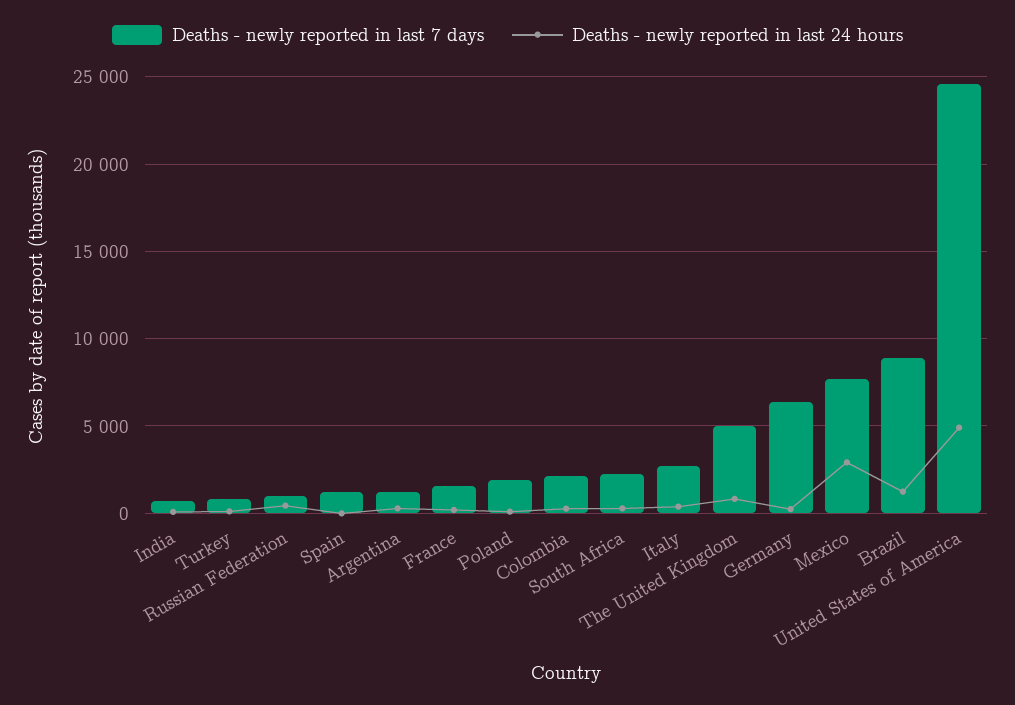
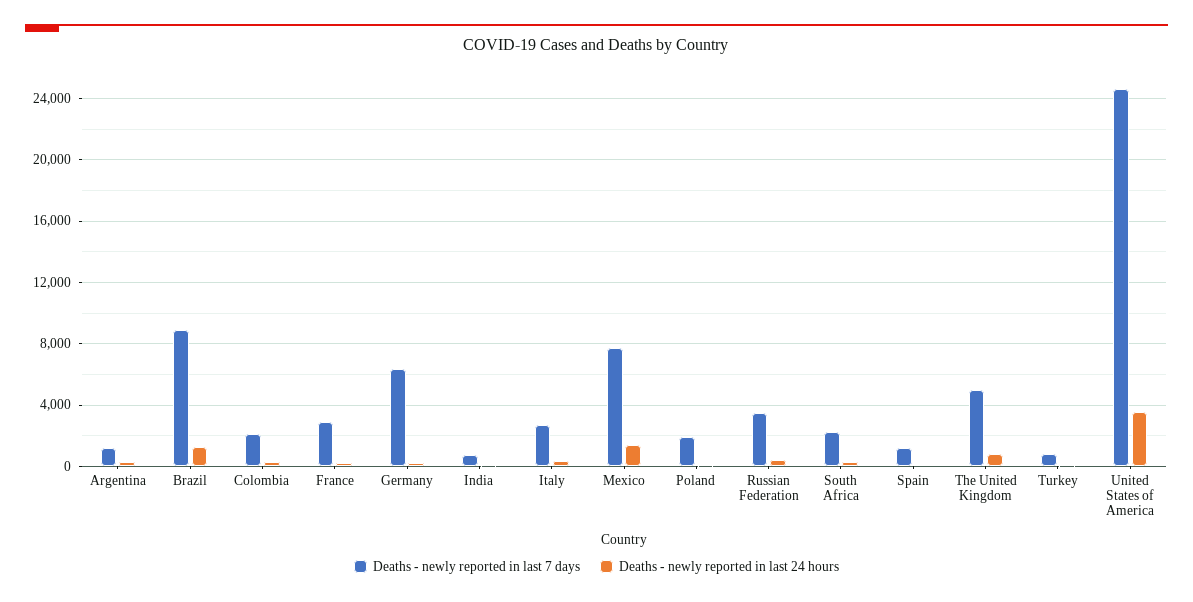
Deaths - newly reported in last 7 days, Russian Federation: 1000 -> 3500
Deaths - newly reported in last 7 days, France: 1500 -> 3000
Deaths - newly reported in last 24 hours, Mexico: 3000 -> 1500
Deaths - newly reported in last 24 hours, United States of America: 5000 -> 3500

